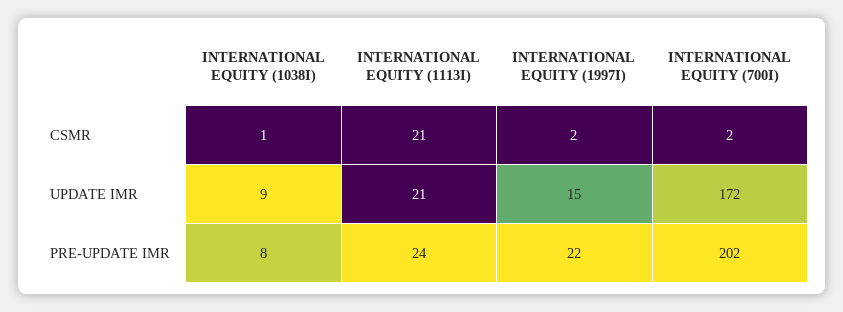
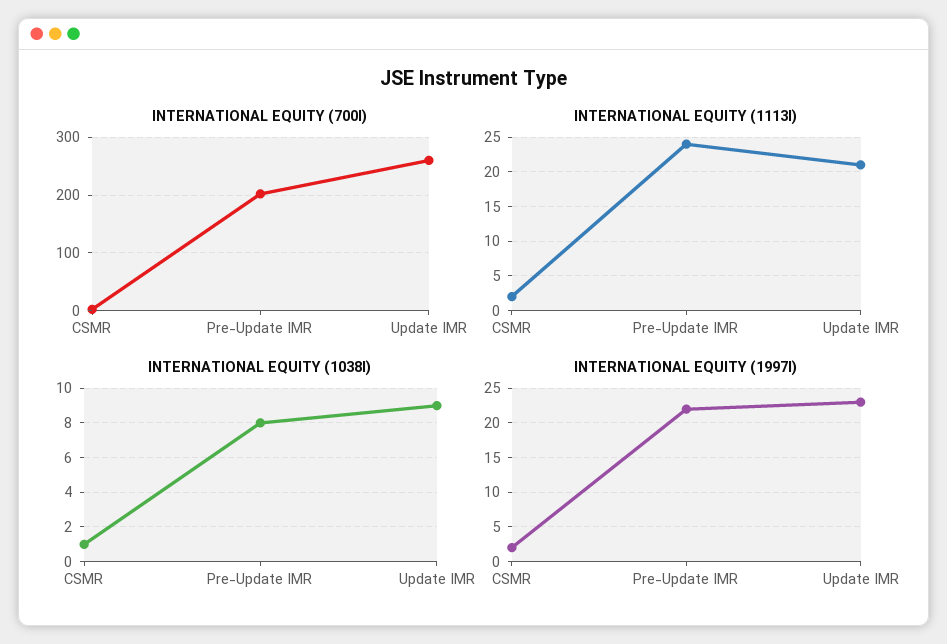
INTERNATIONAL EQUITY (1113I), CSMR: 21 -> 2
INTERNATIONAL EQUITY (1997I), UPDATE IMR: 15 -> 23
INTERNATIONAL EQUITY (700I), UPDATE IMR: 172 -> 260

